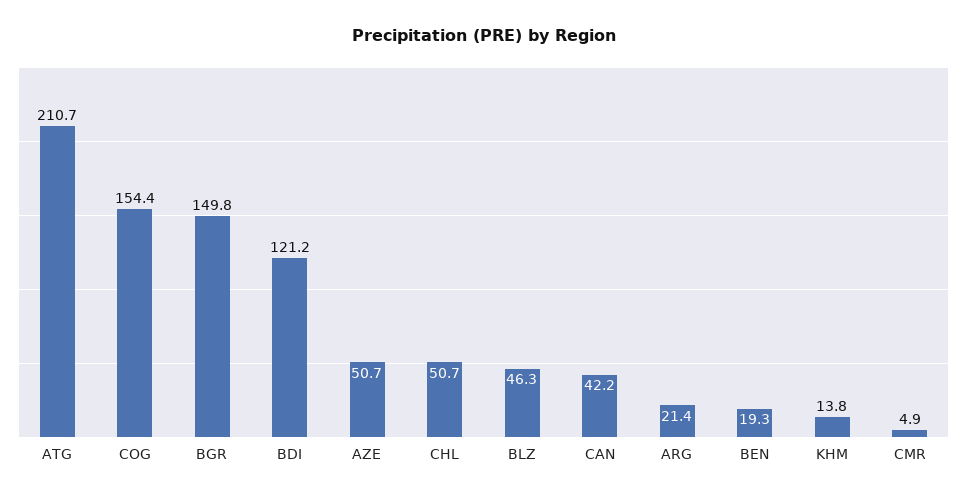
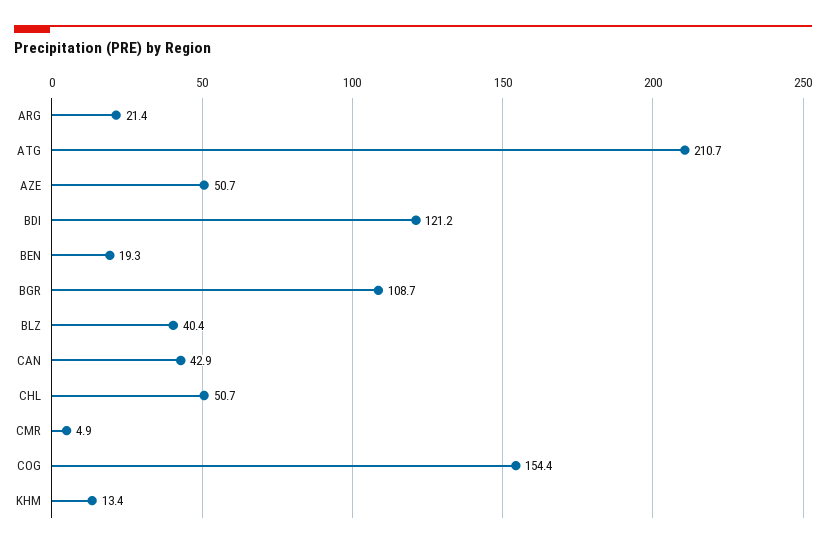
BGR: 149.8 -> 108.7
BLZ: 46.3 -> 40.4
CAN: 42.2 -> 42.9
KHM: 13.8 -> 13.4

